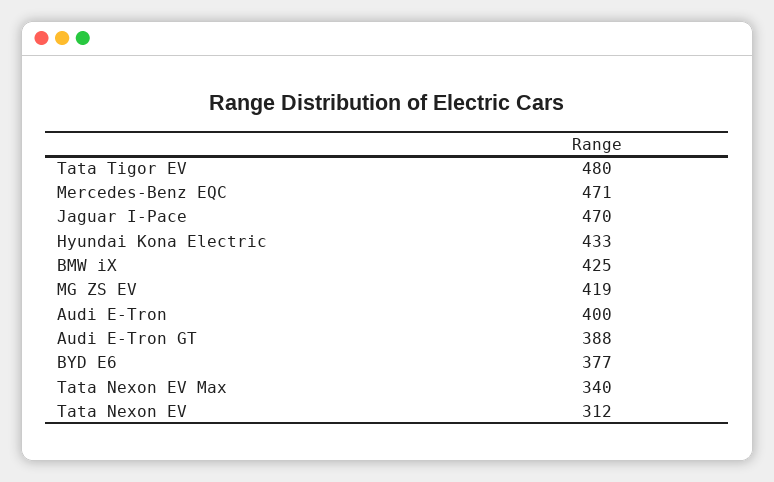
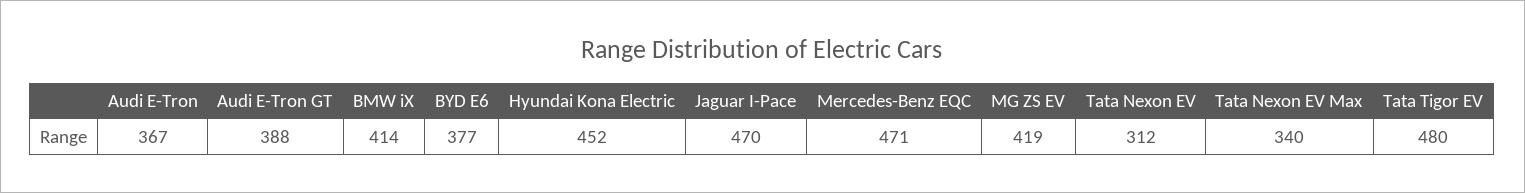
Hyundai Kona Electric: 433 -> 452
BMW iX: 425 -> 414
Audi E-Tron: 400 -> 367

